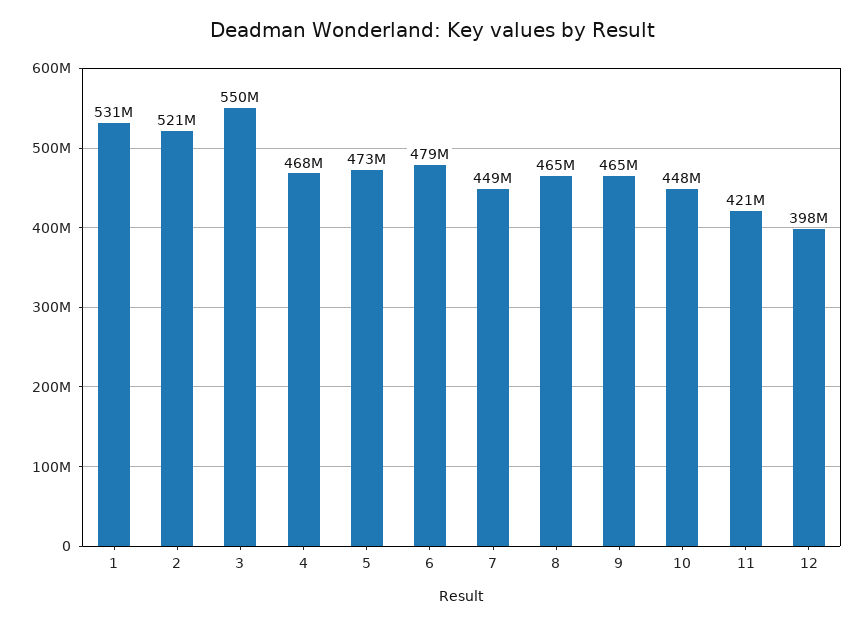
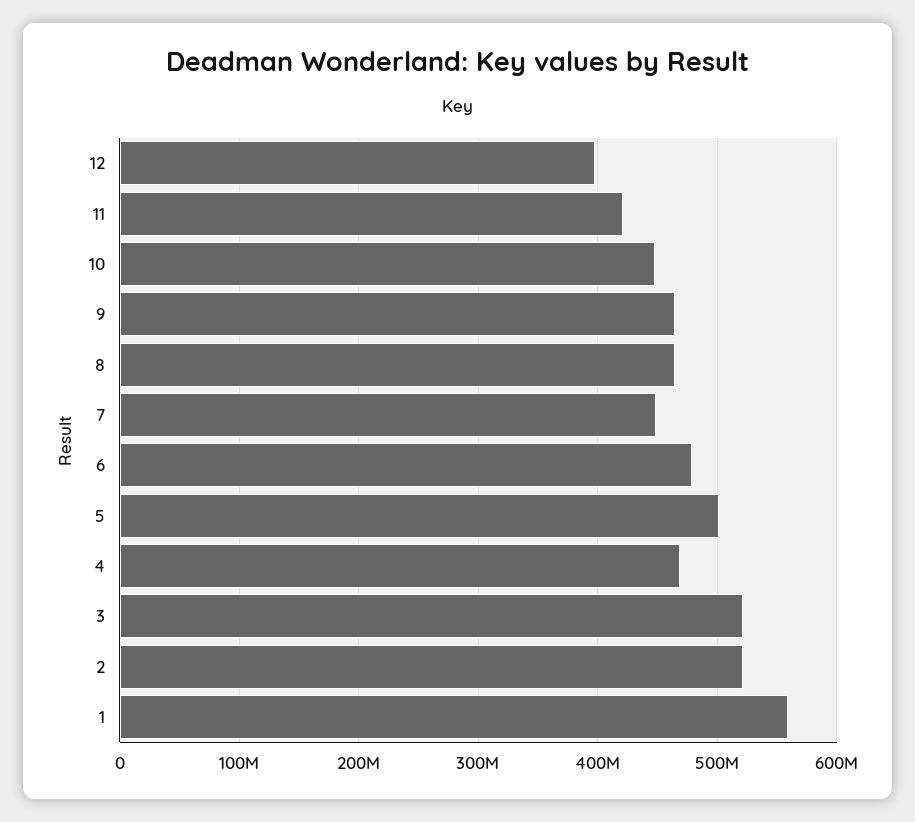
1: 531000000 -> 560000000
3: 550000000 -> 520000000
5: 473000000 -> 500000000

